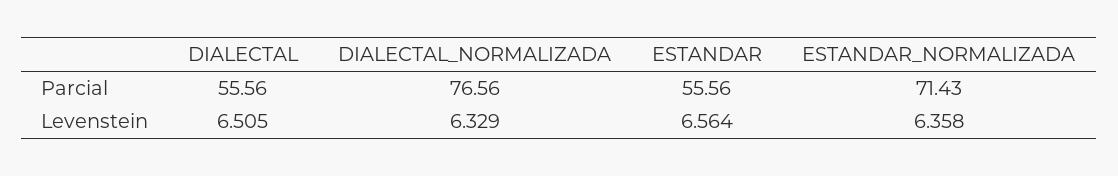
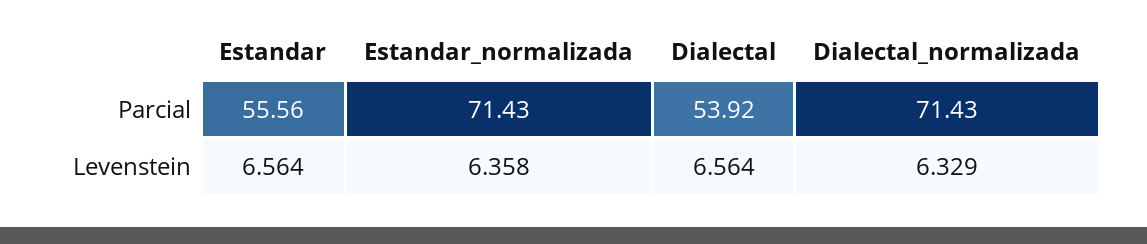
DIALECTAL, Parcial: 55.56 -> 53.92
DIALECTAL_NORMALIZADA, Parcial: 76.56 -> 71.43
DIALECTAL, Levenstein: 6.505 -> 6.564

